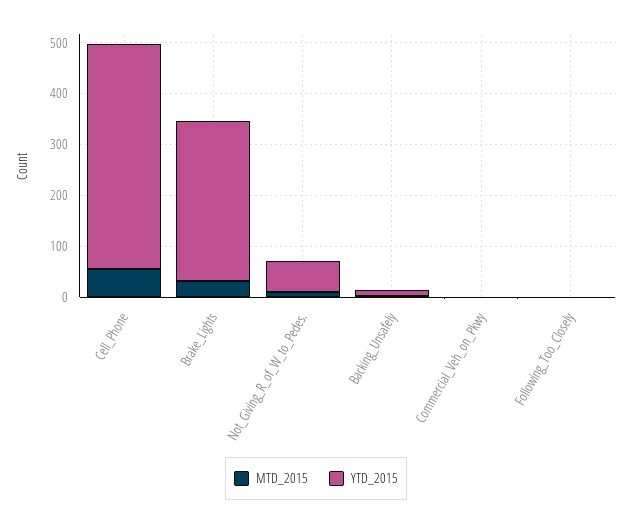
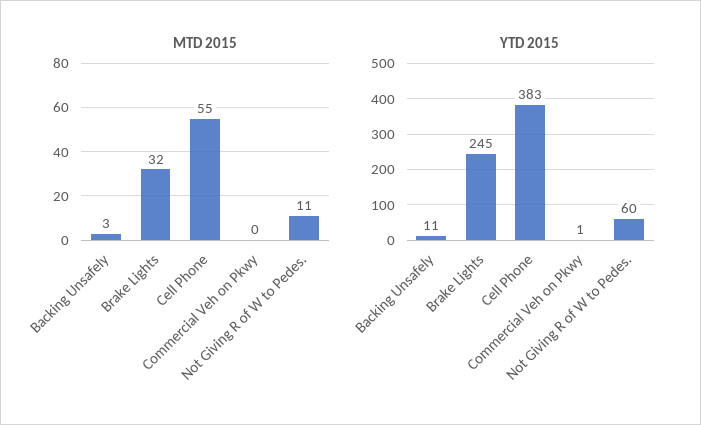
YTD_2015, Cell_Phone: 440 -> 383
YTD_2015, Brake_Lights: 320 -> 245
MTD_2015, Following_Too_Closely: 0 -> none
YTD_2015, Following_Too_Closely: 0 -> none

